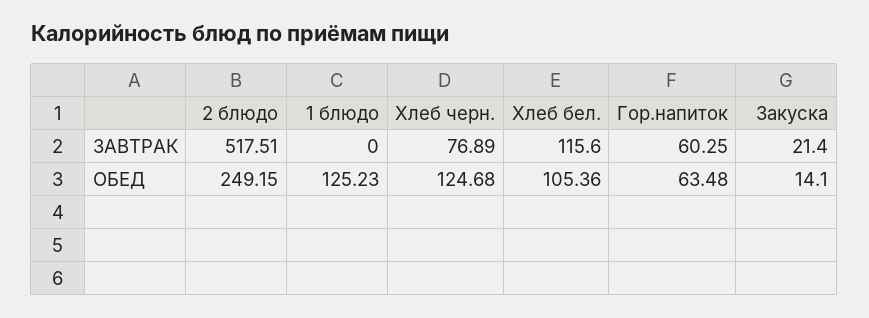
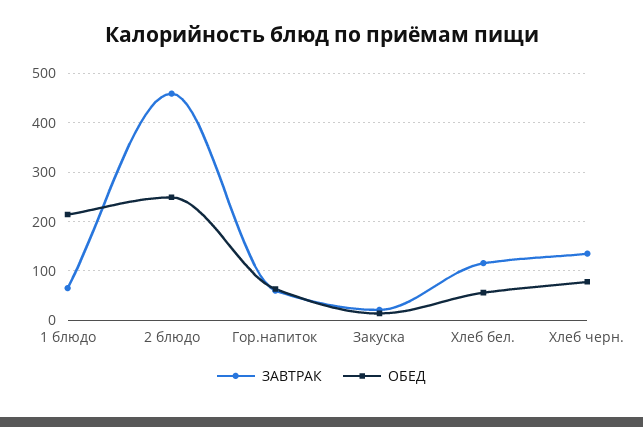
ЗАВТРАК, 2 блюдо: 517.51 -> 460
ЗАВТРАК, 1 блюдо: 0 -> 60
ЗАВТРАК, Хлеб черн.: 76.89 -> 140
ОБЕД, 1 блюдо: 125.23 -> 220
ОБЕД, Хлеб черн.: 124.68 -> 80
ОБЕД, Хлеб бел.: 105.36 -> 60

